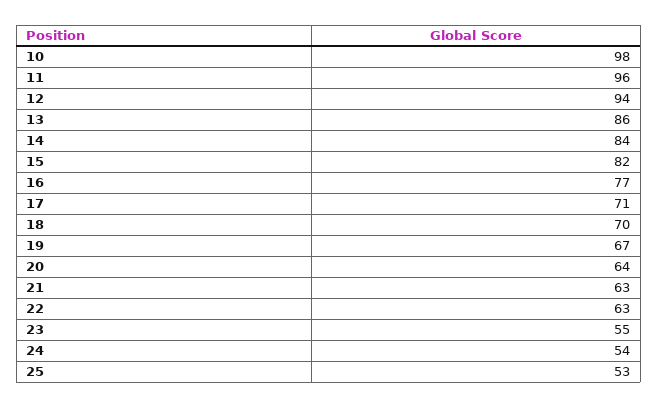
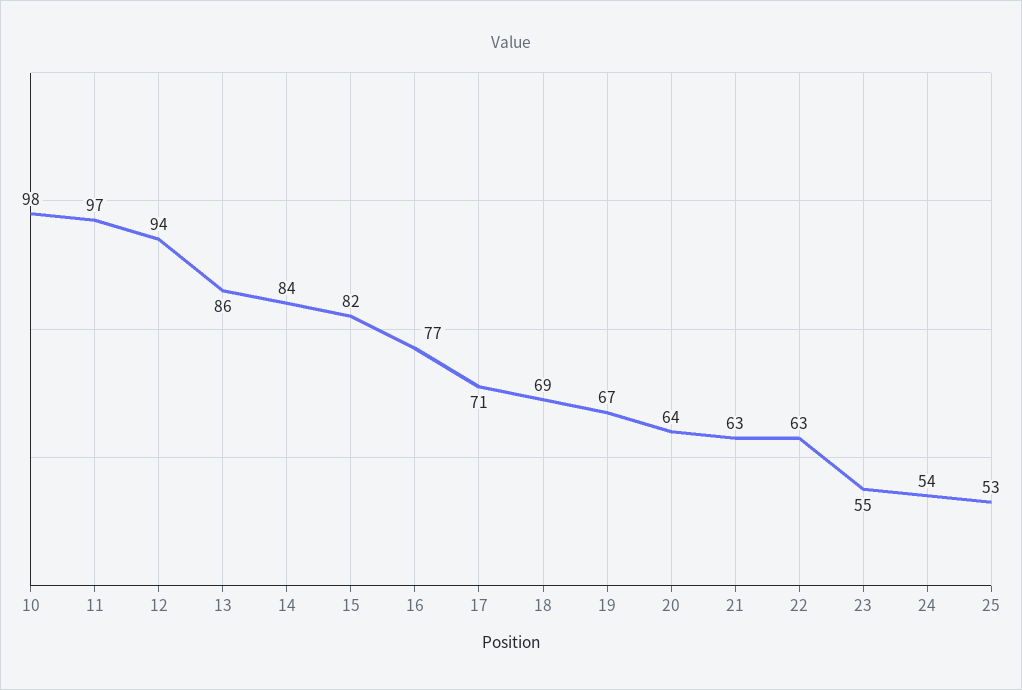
11: 96 -> 97
18: 70 -> 69

